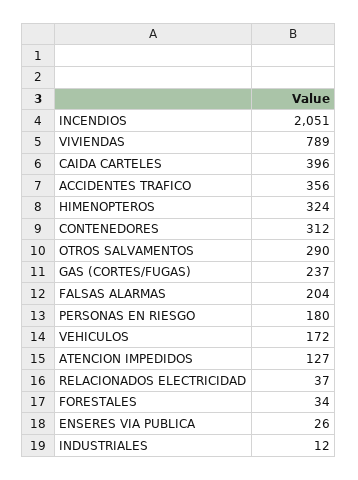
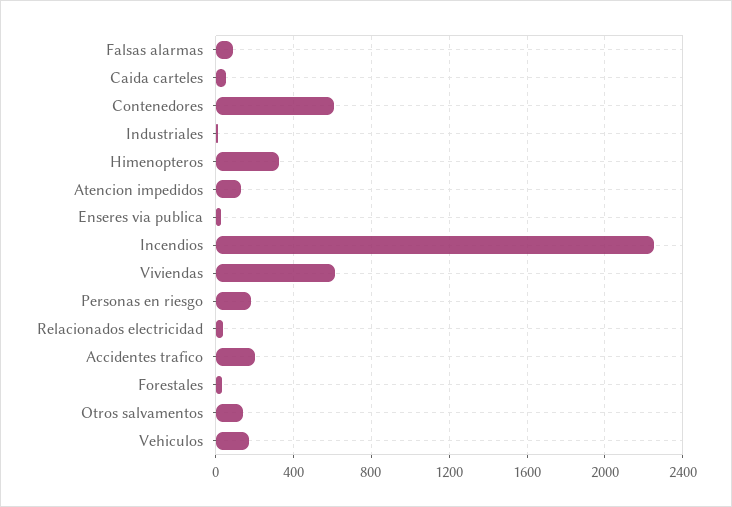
INCENDIOS: 2051 -> 2250
VIVIENDAS: 789 -> 600
CAIDA CARTELES: 396 -> 50
ACCIDENTES TRAFICO: 356 -> 200
CONTENEDORES: 312 -> 600
OTROS SALVAMENTOS: 290 -> 150
GAS (CORTES/FUGAS): 237 -> none
FALSAS ALARMAS: 204 -> 100

